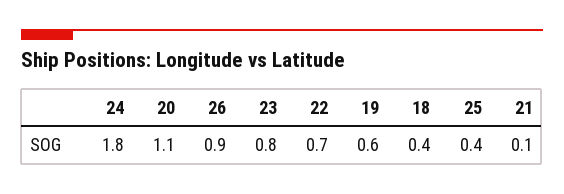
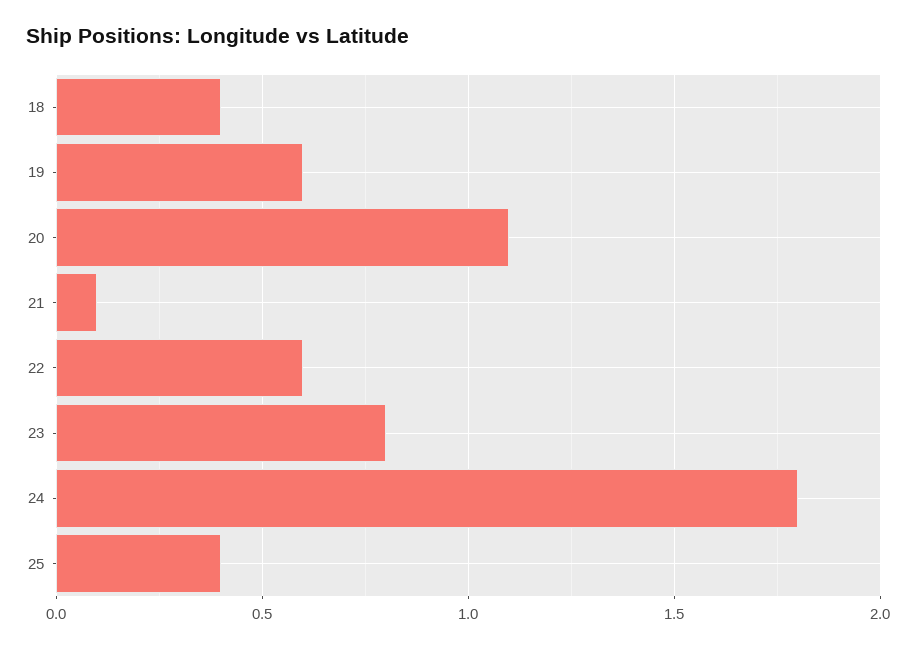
26: 0.9 -> none
22: 0.7 -> 0.6

